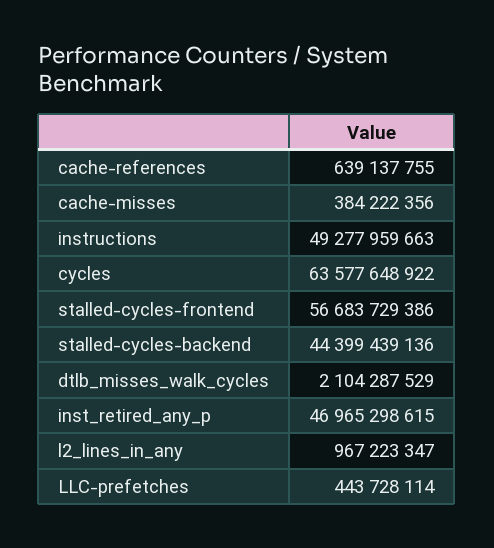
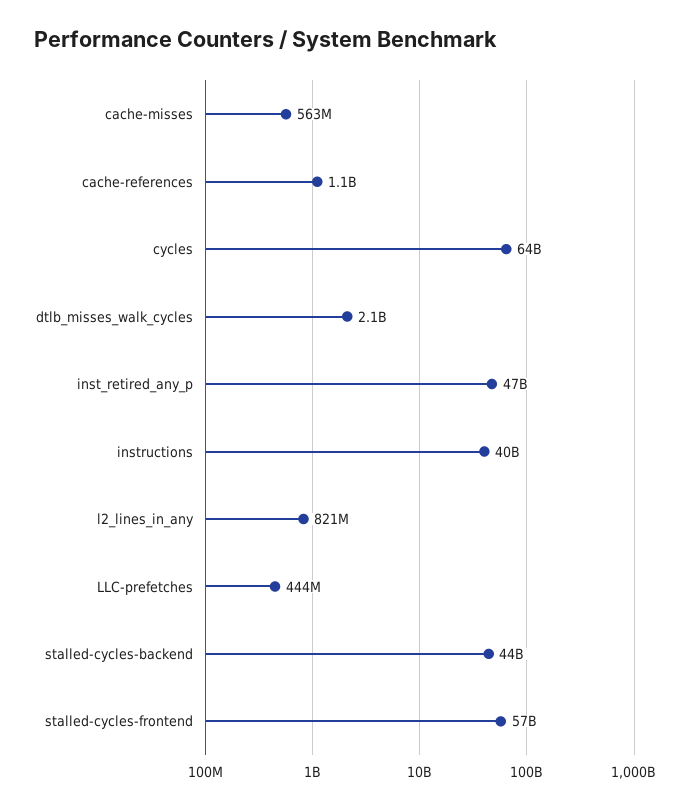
cache-references: 639137755 -> 1100000000
cache-misses: 384222356 -> 563000000
instructions: 49277959663 -> 40000000000
l2_lines_in_any: 967223347 -> 821000000

